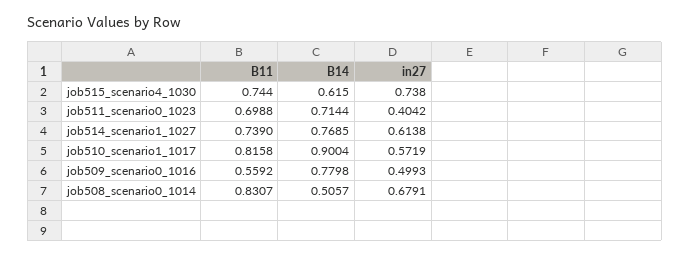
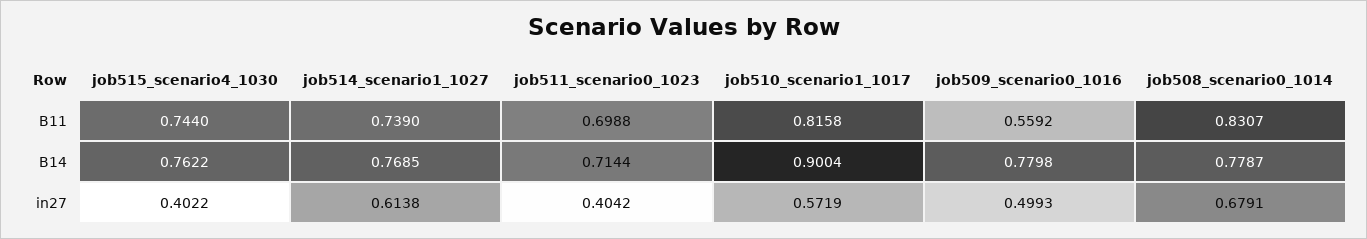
B14, job515_scenario4_1030: 0.615 -> 0.7622
in27, job515_scenario4_1030: 0.738 -> 0.4022
B14, job508_scenario0_1014: 0.5057 -> 0.7787

